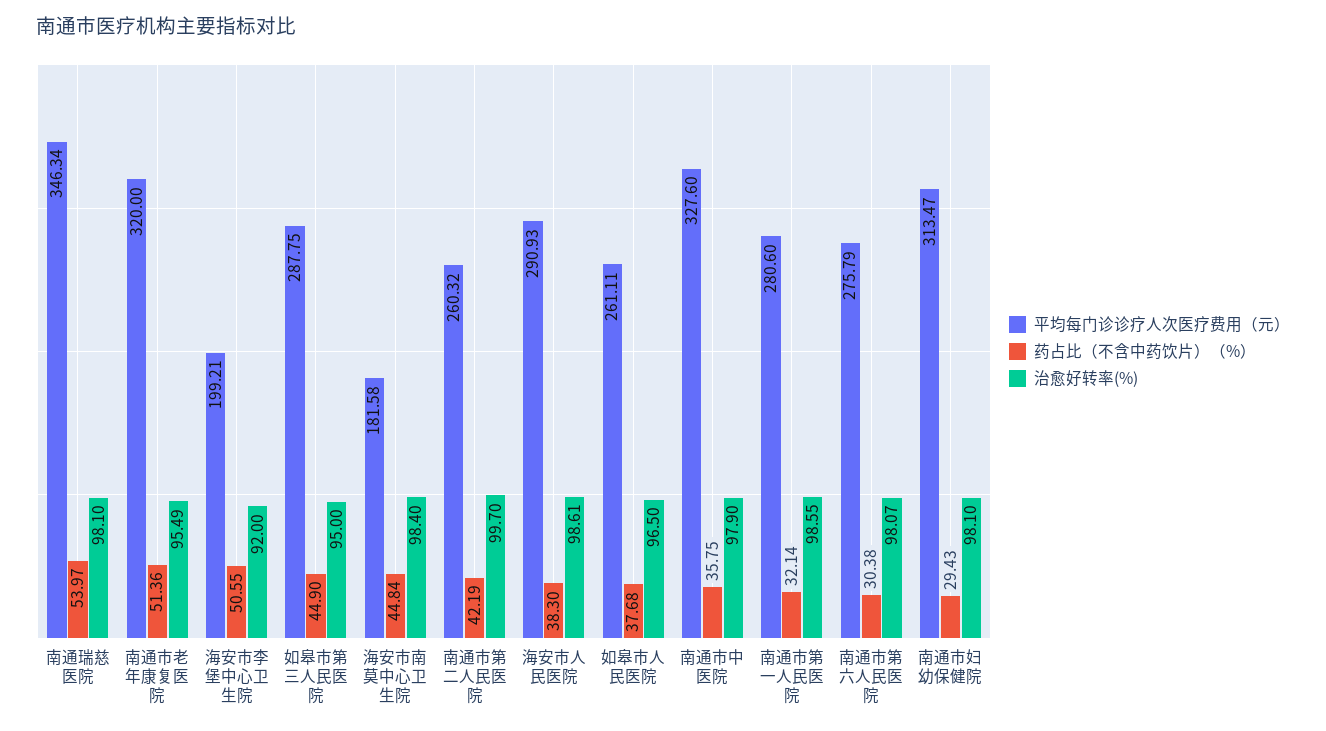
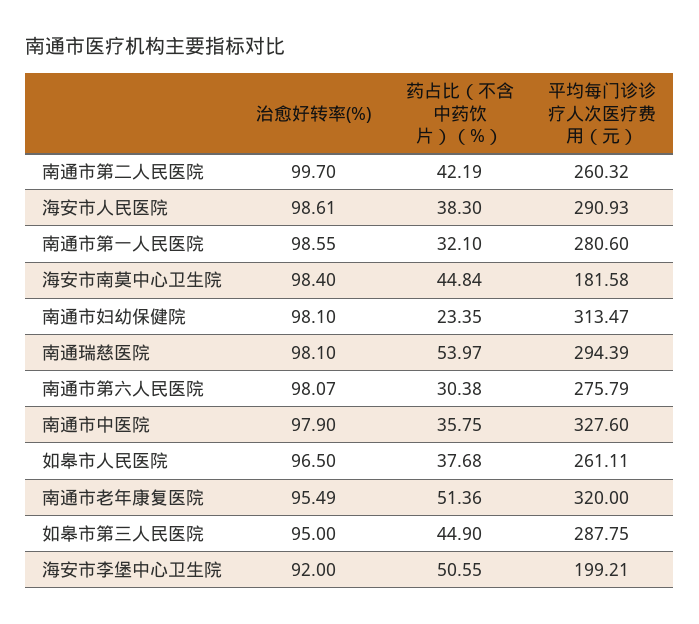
平均每门诊诊疗人次医疗费用（元）, 南通瑞慈医院: 346.34 -> 294.39
药占比（不含中药饮片）（%）, 南通市第一人民医院: 32.14 -> 32.1
药占比（不含中药饮片）（%）, 南通市妇幼保健院: 29.43 -> 23.35

